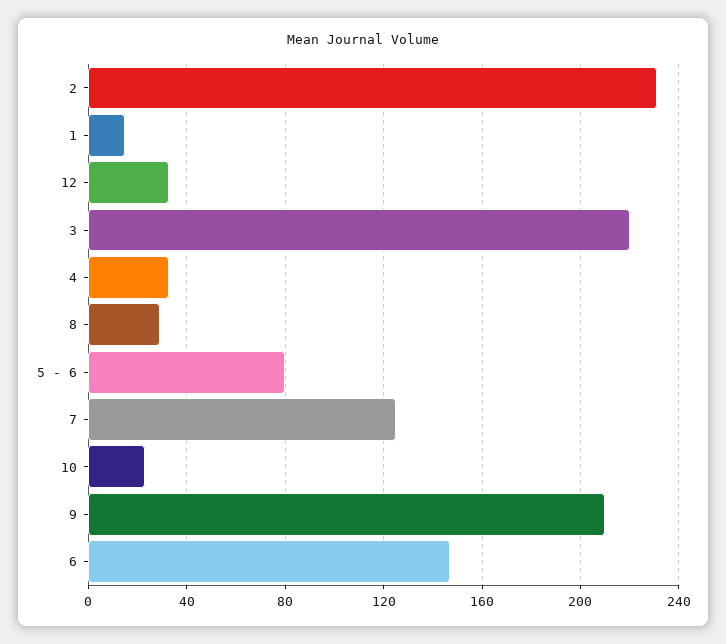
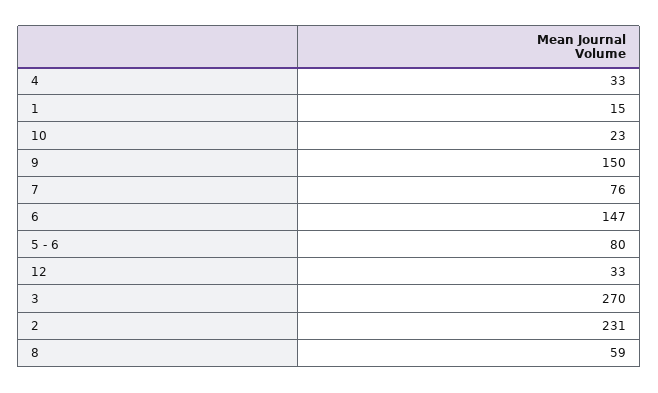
3: 220 -> 270
8: 30 -> 59
7: 125 -> 76
9: 210 -> 150

